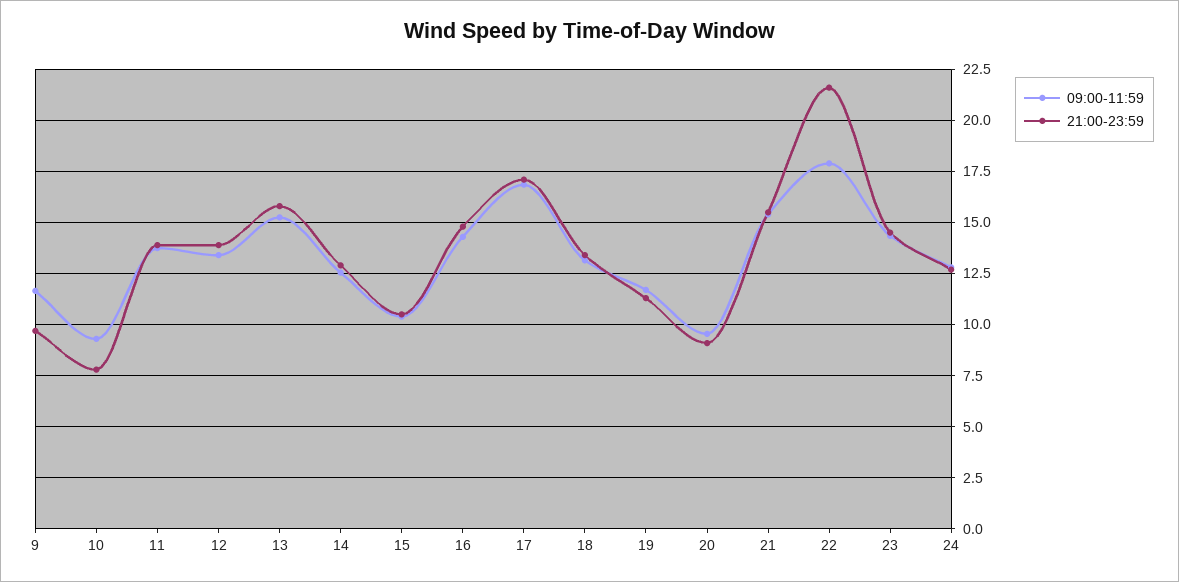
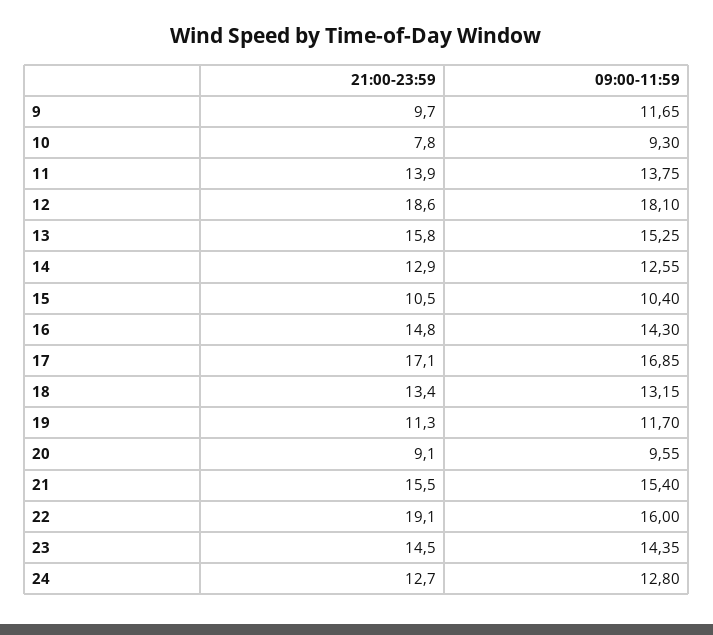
09:00-11:59, 12: 13.5 -> 18.1
21:00-23:59, 12: 14 -> 18.6
09:00-11:59, 22: 18 -> 16
21:00-23:59, 22: 21.5 -> 19.1

